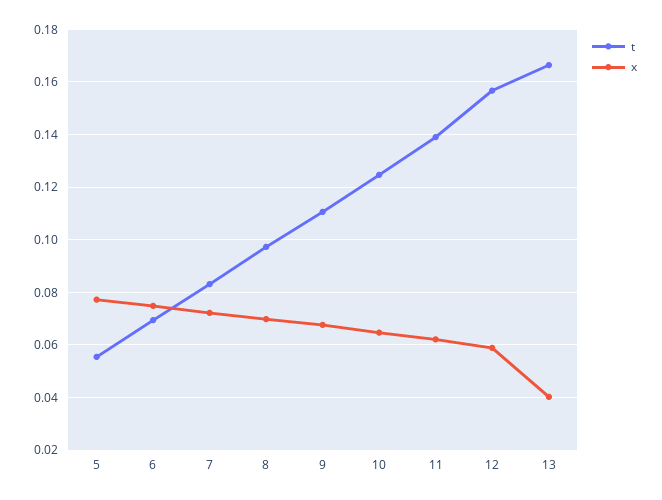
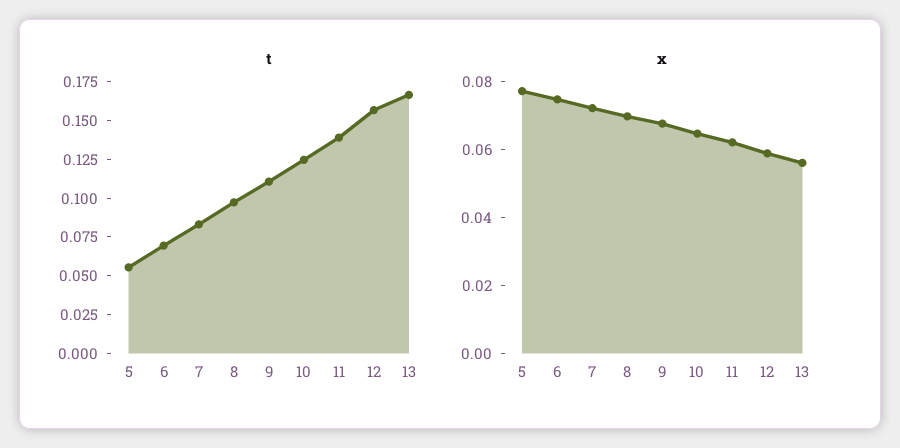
x, 13: 0.04 -> 0.055

